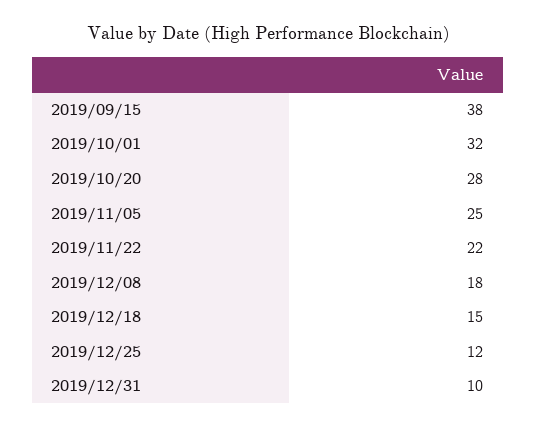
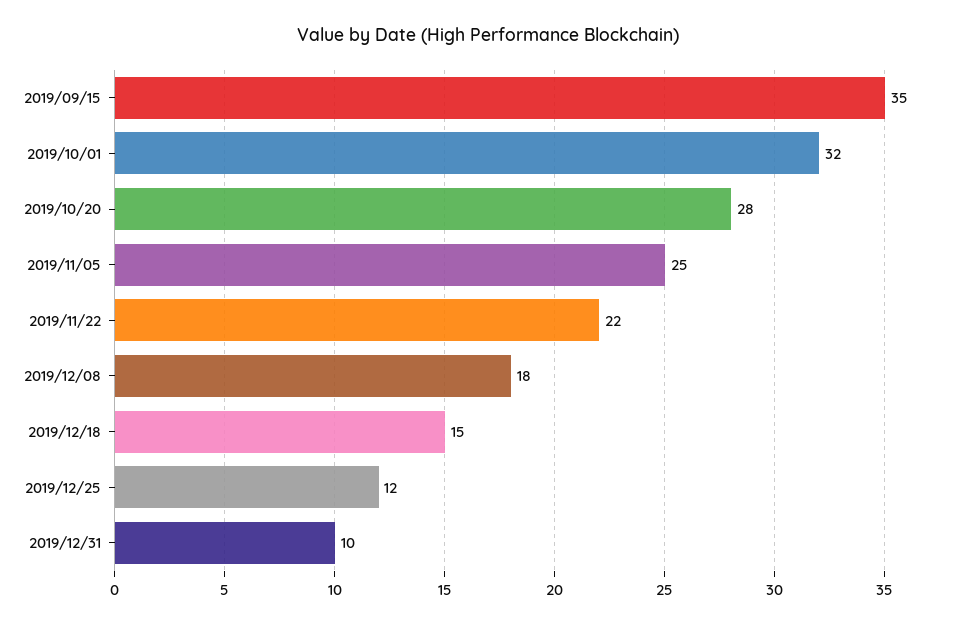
2019/09/15: 38 -> 35

